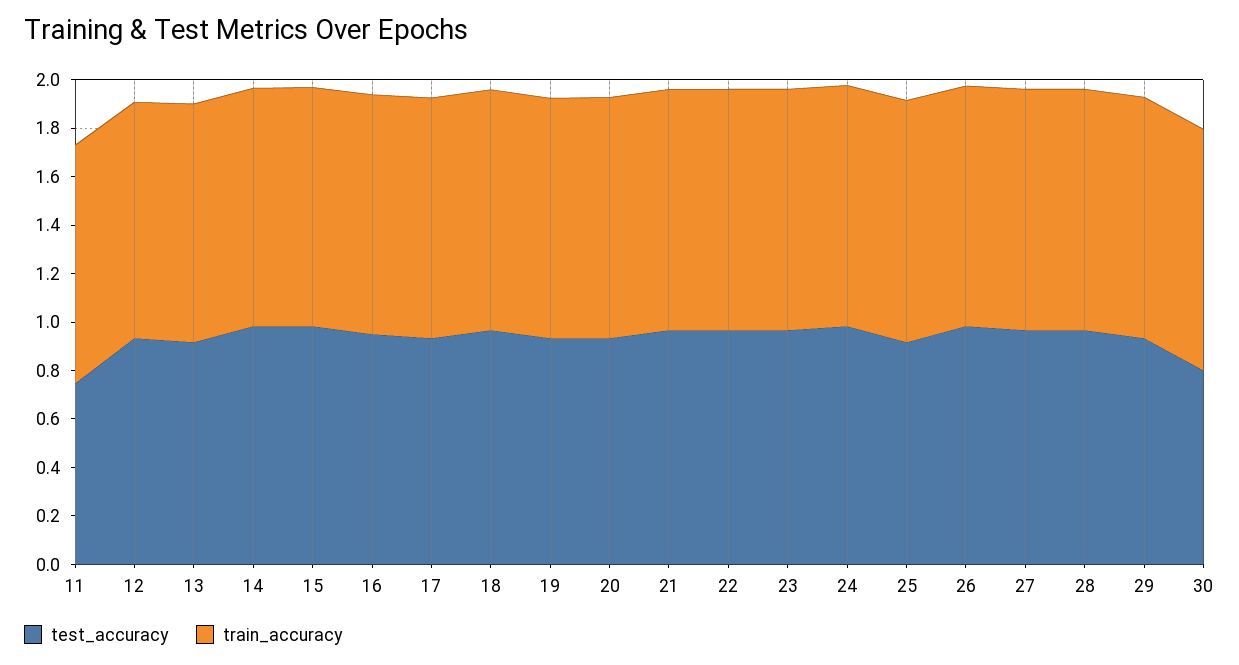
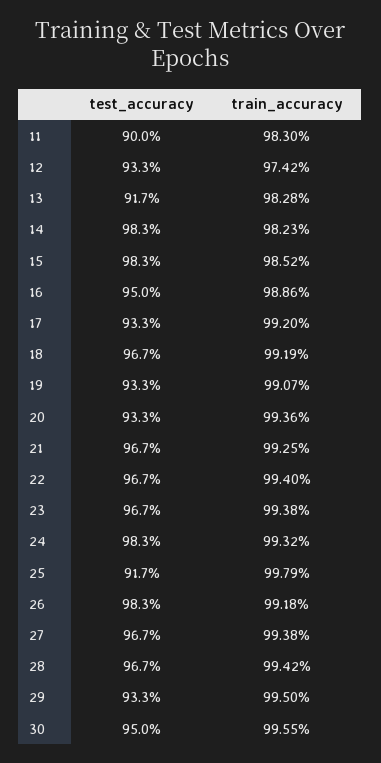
test_accuracy, 11: 0.75 -> 0.9
test_accuracy, 30: 0.8 -> 0.95

